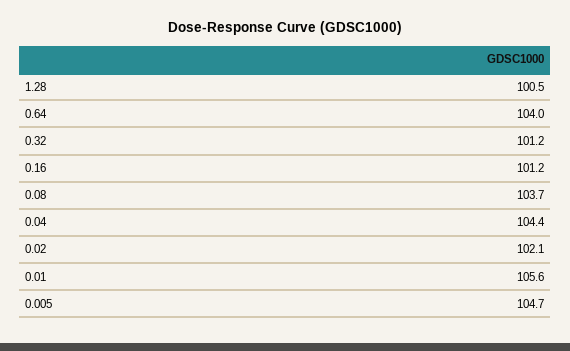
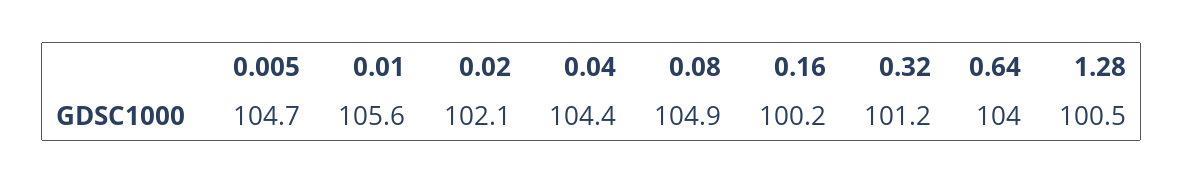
0.16: 101.2 -> 100.2
0.08: 103.7 -> 104.9

